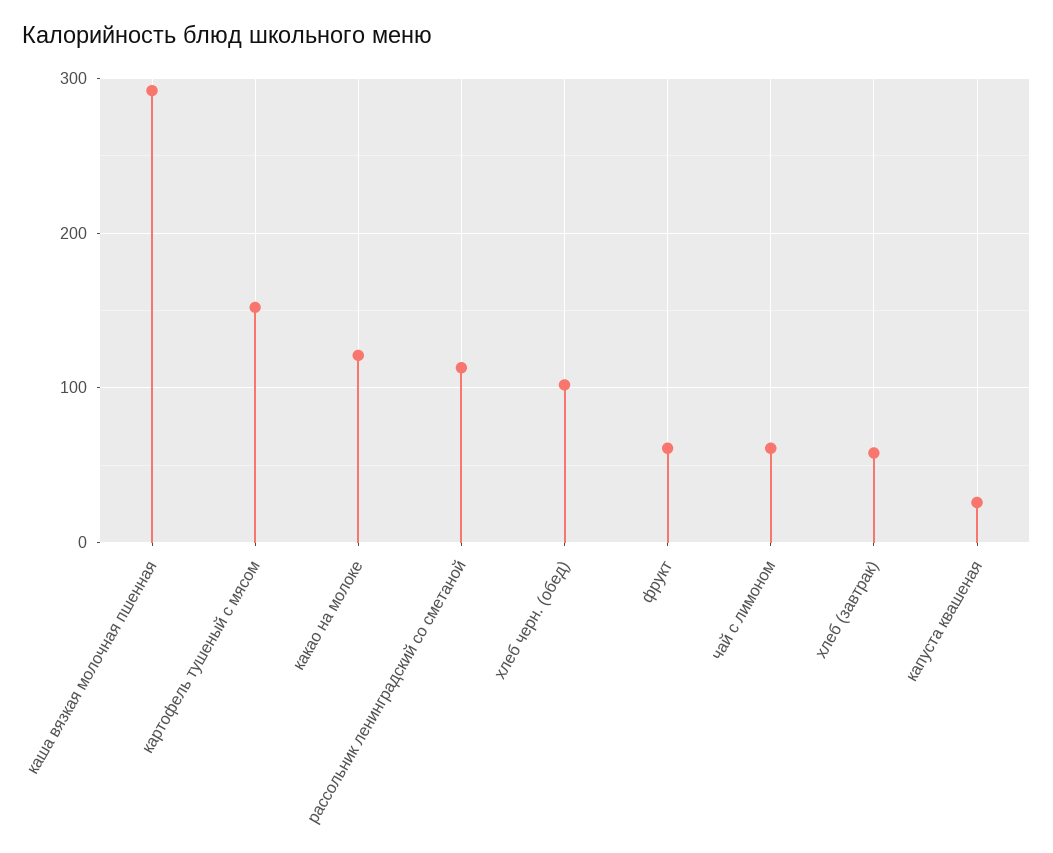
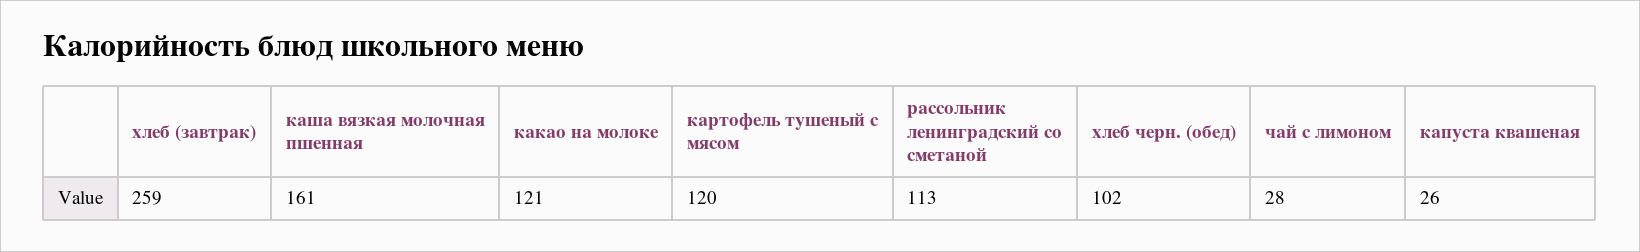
каша вязкая молочная пшенная: 290 -> 161
картофель тушеный с мясом: 150 -> 120
фрукт: 60 -> none
чай с лимоном: 60 -> 28
хлеб (завтрак): 60 -> 259

